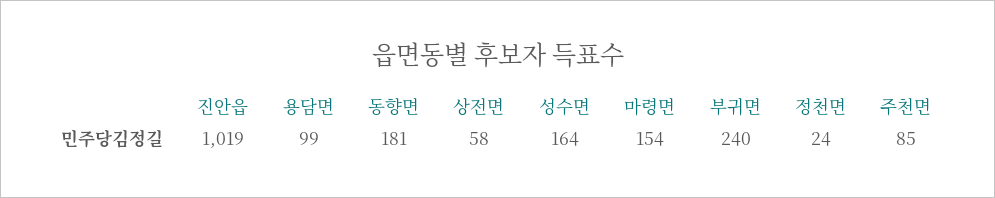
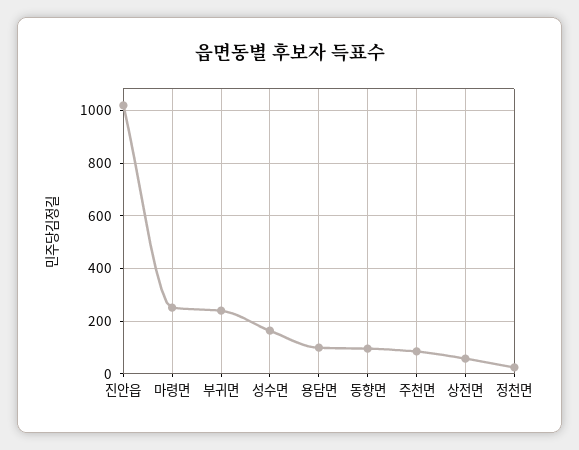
동향면: 181 -> 100
마령면: 154 -> 250

